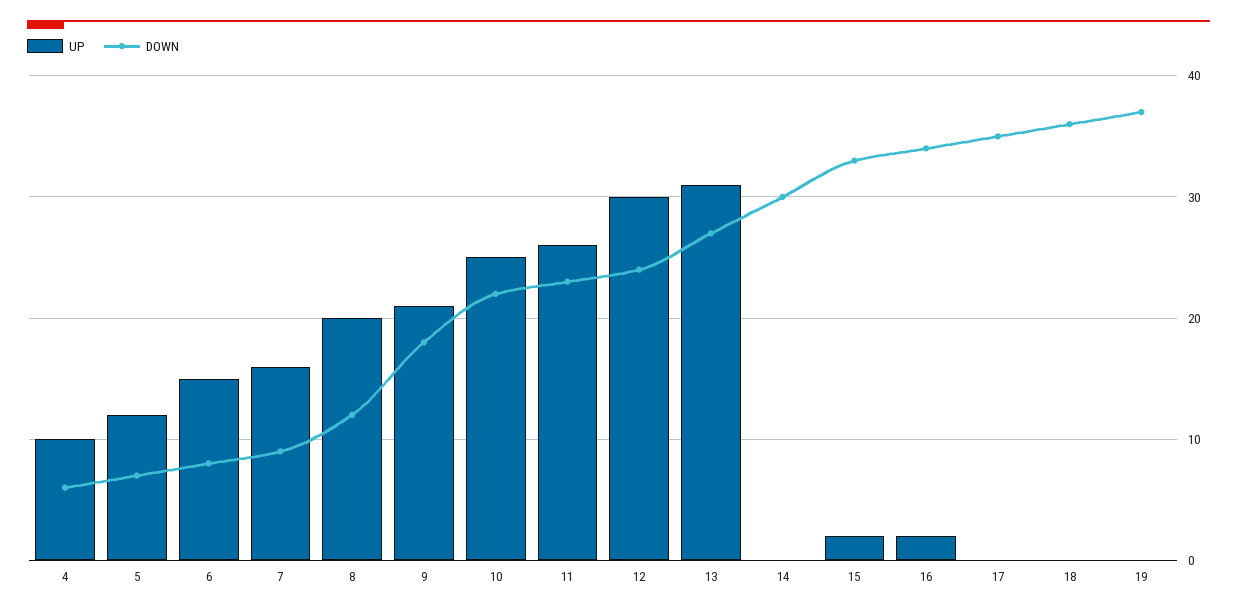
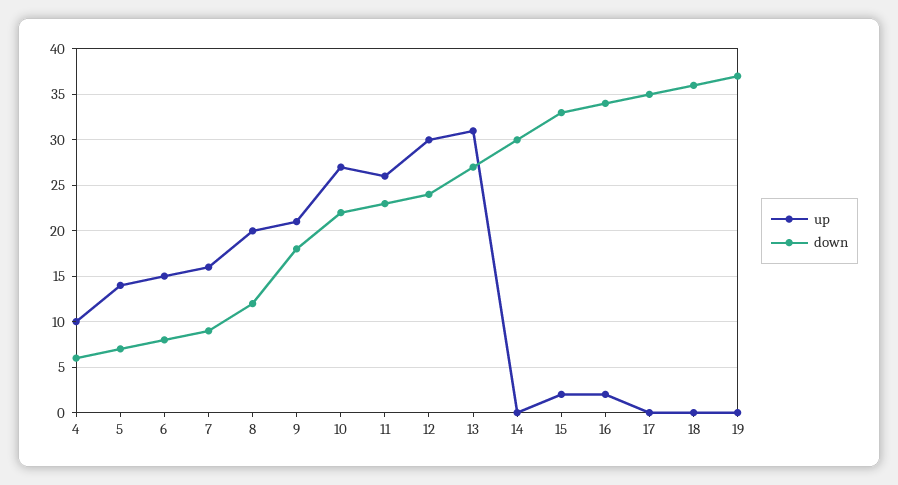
UP, 5: 12 -> 14
UP, 10: 25 -> 27

